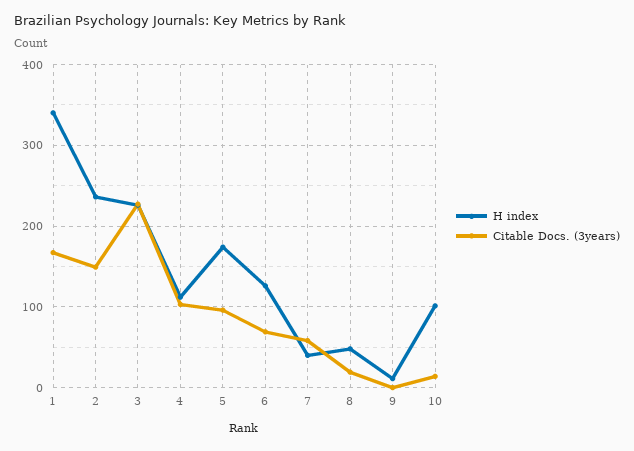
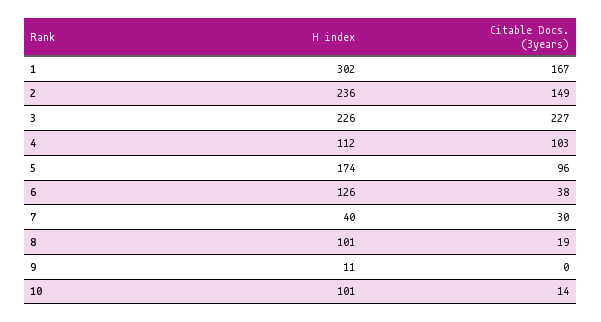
H index, 1: 340 -> 302
Citable Docs. (3years), 6: 70 -> 38
Citable Docs. (3years), 7: 60 -> 30
H index, 8: 50 -> 101

